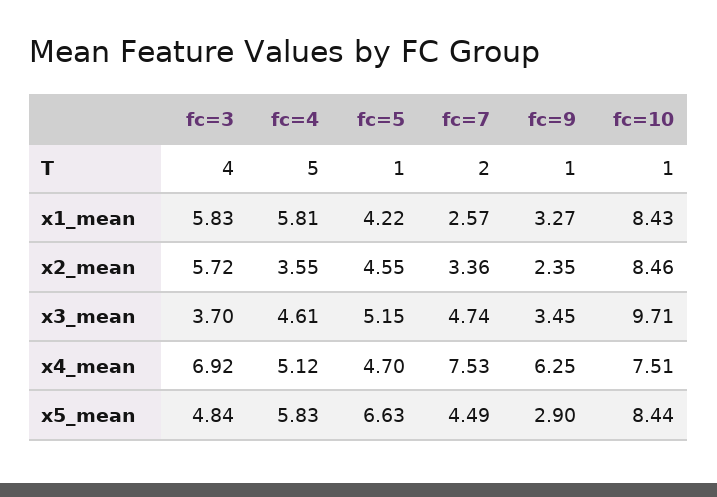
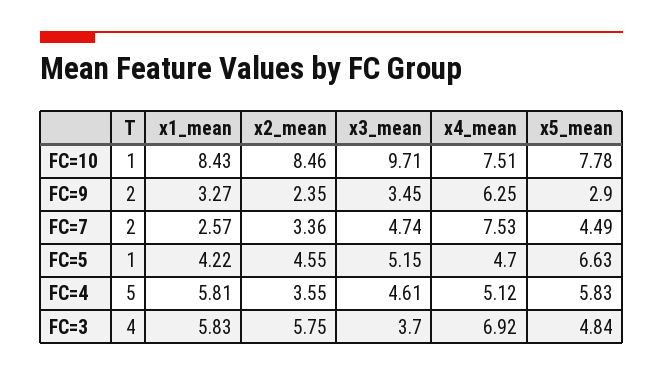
fc=9, T: 1 -> 2
fc=3, x2_mean: 5.72 -> 5.75
fc=10, x5_mean: 8.44 -> 7.78

